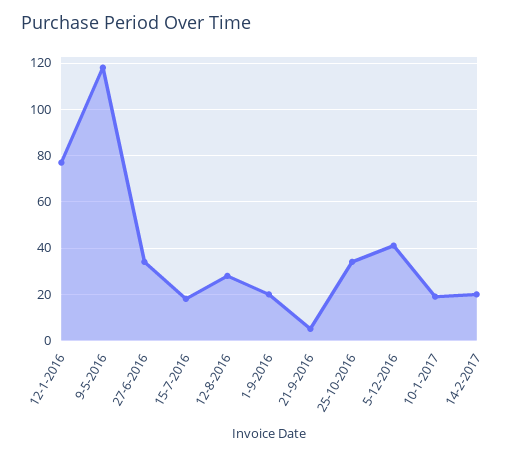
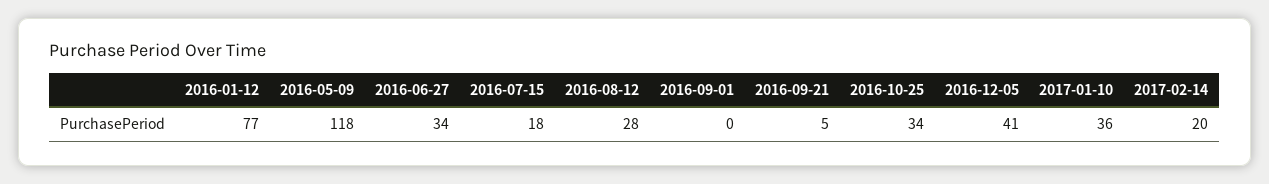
1-9-2016: 20 -> 0
10-1-2017: 20 -> 36

